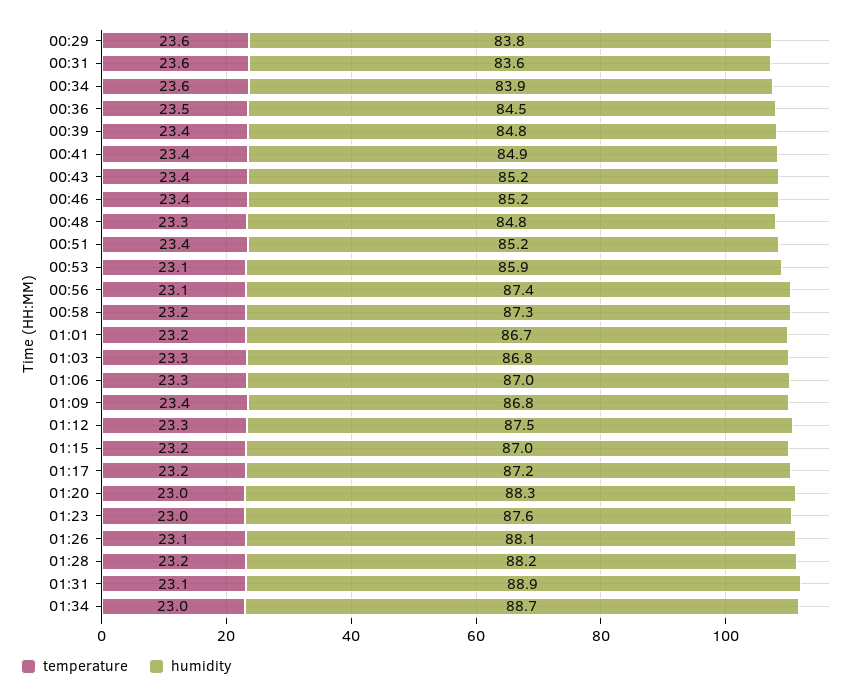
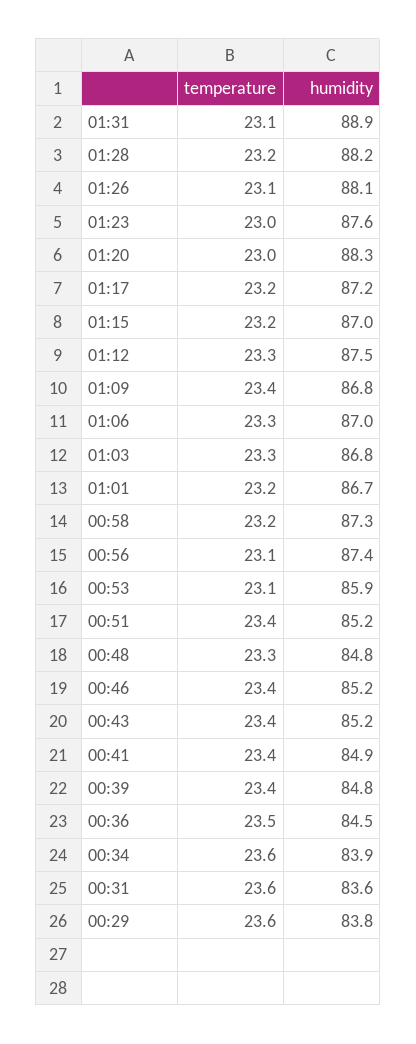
temperature, 01:34: 23 -> none
humidity, 01:34: 88.7 -> none

